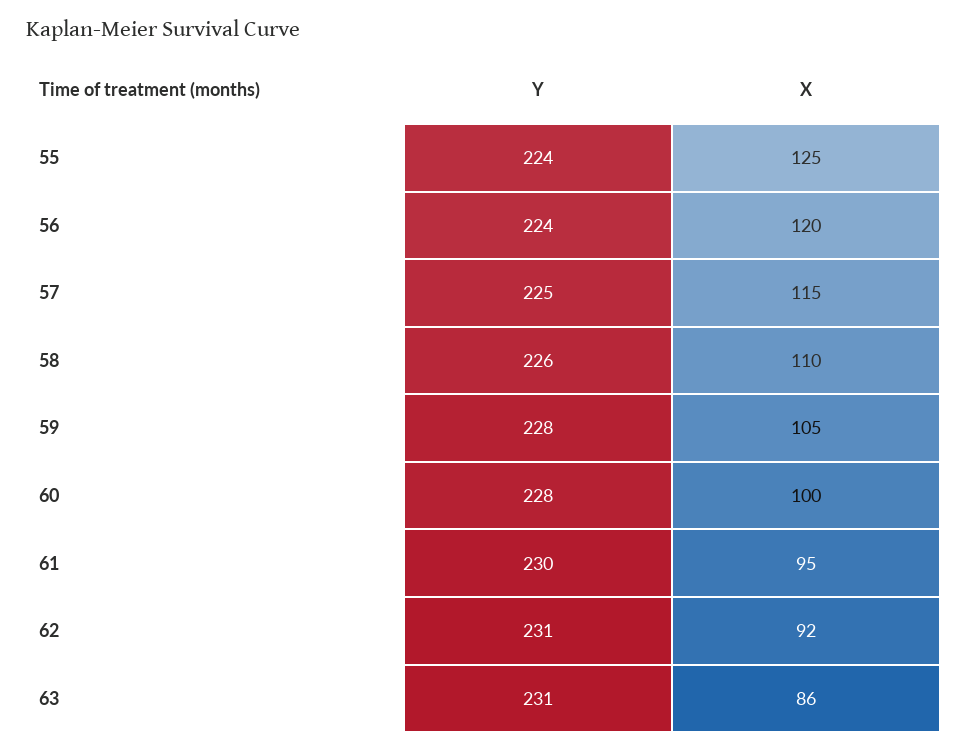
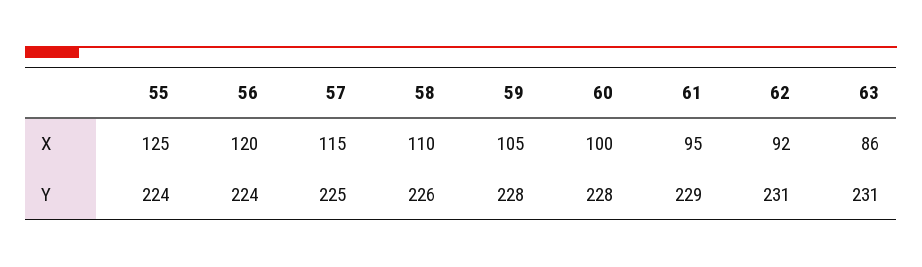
Y, 61: 230 -> 229

